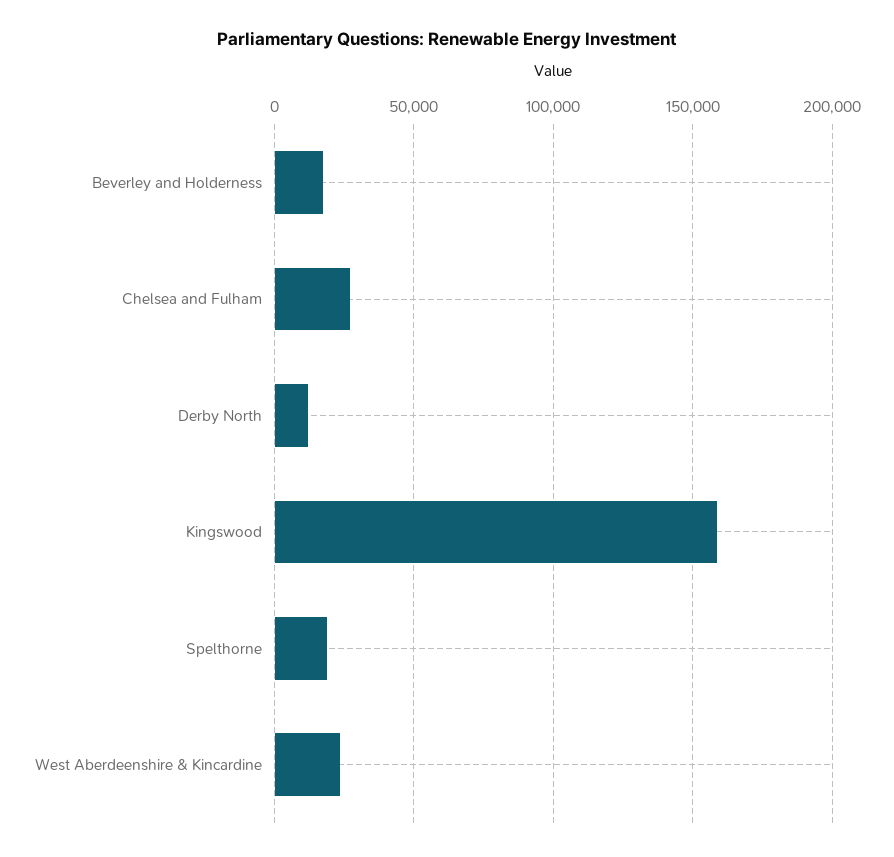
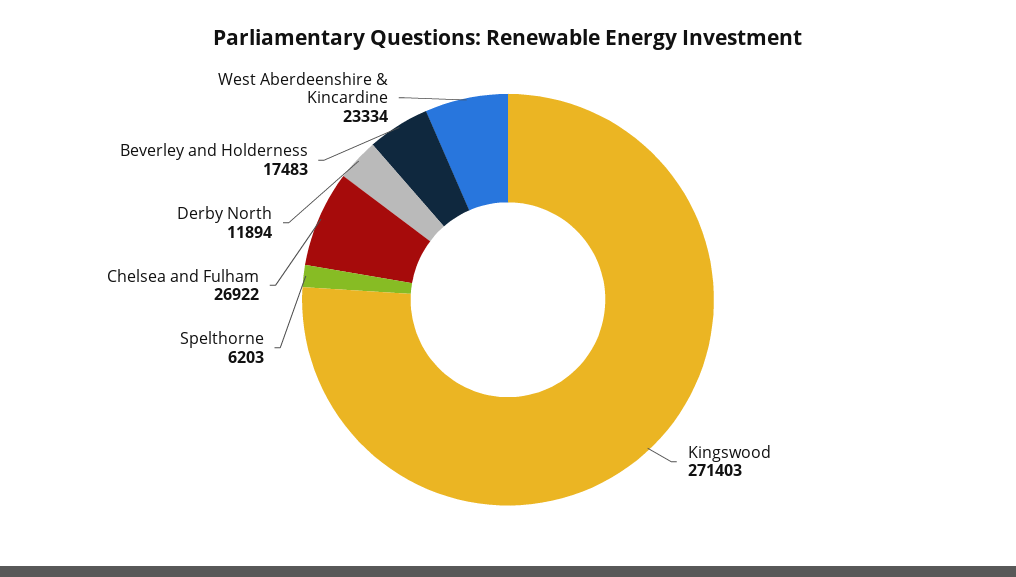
Kingswood: 160000 -> 271403
Spelthorne: 20000 -> 6203

